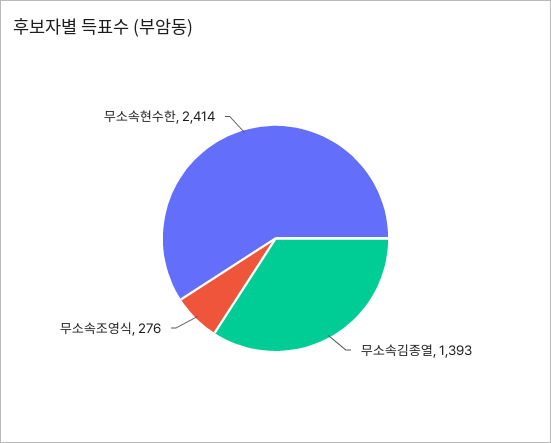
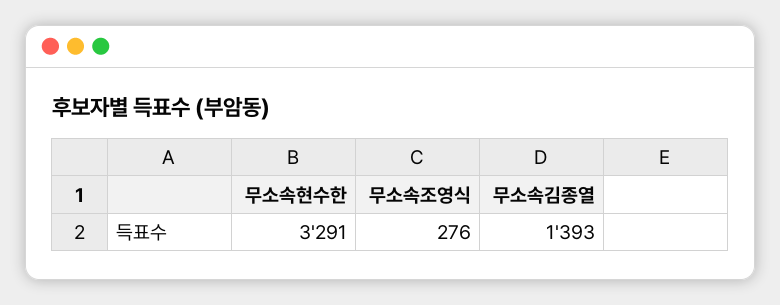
무소속현수한: 2414 -> 3291

